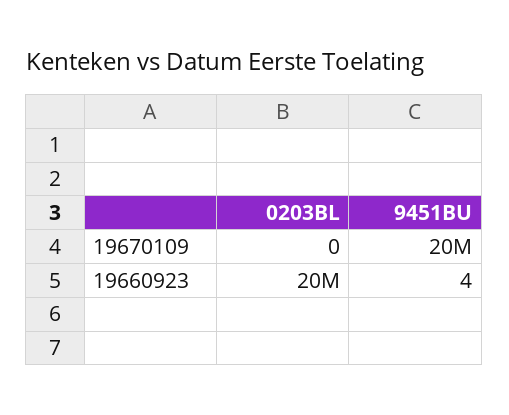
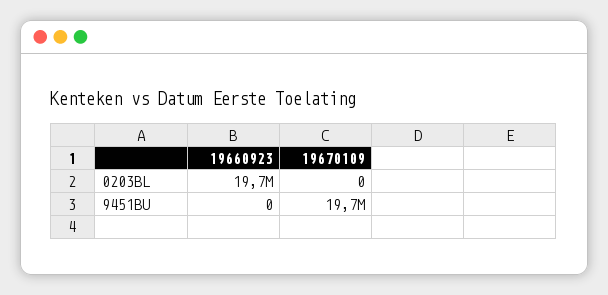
9451BU, 19660923: 4 -> 0

